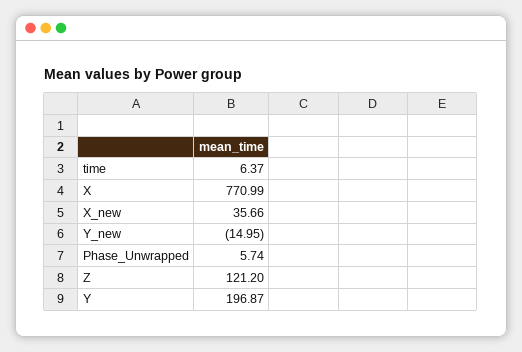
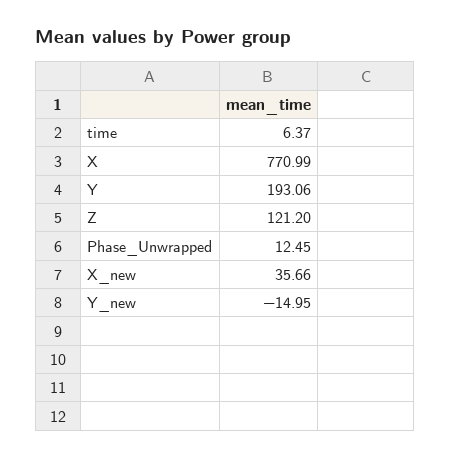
Phase_Unwrapped: 5.74 -> 12.45
Y: 196.87 -> 193.06

